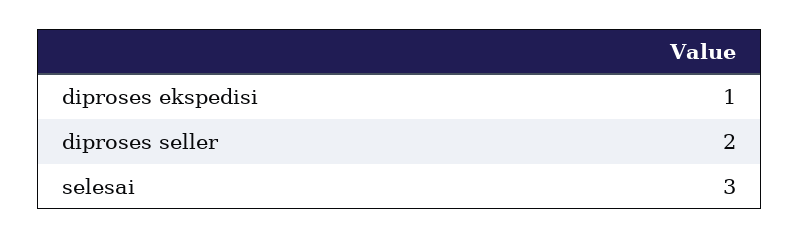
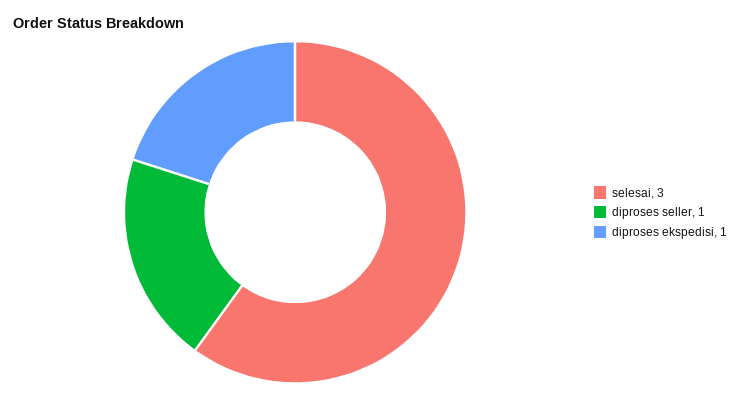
diproses seller: 2 -> 1

